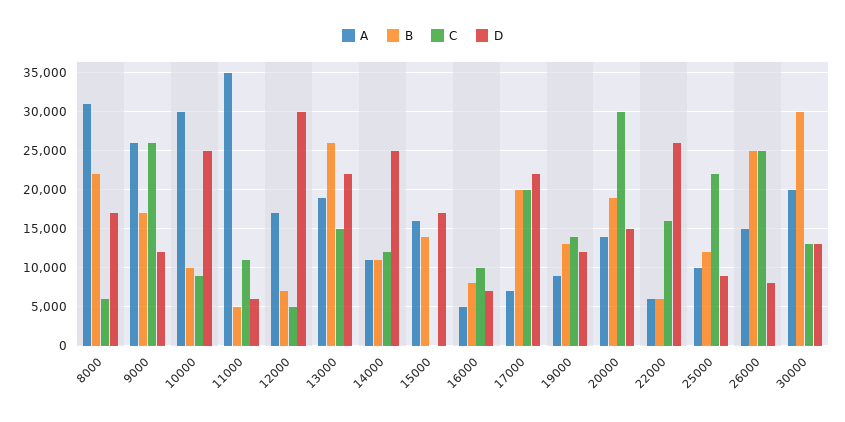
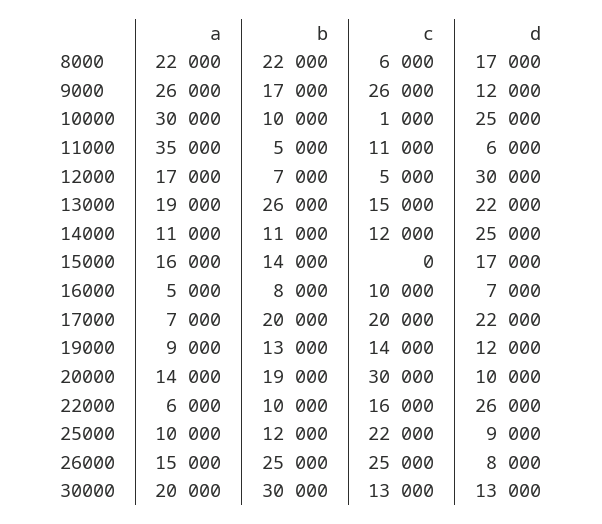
A, 8000: 31000 -> 22000
C, 10000: 9000 -> 1000
D, 20000: 15000 -> 10000
B, 22000: 6000 -> 10000

